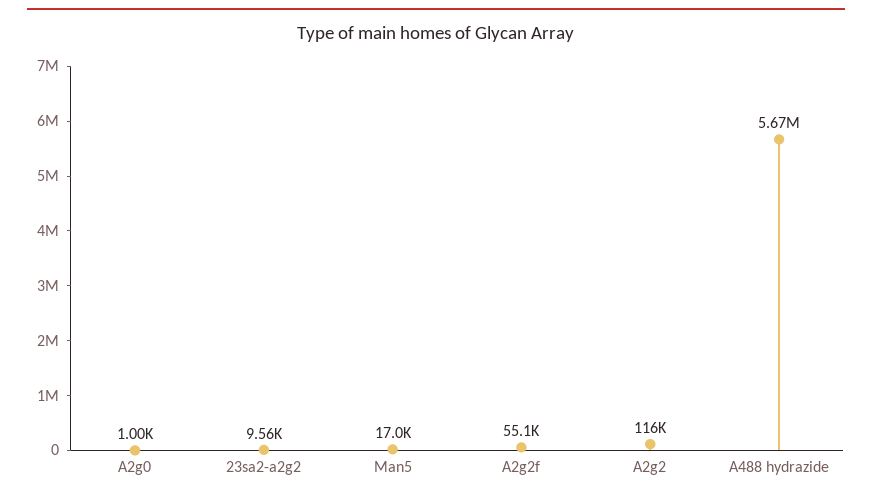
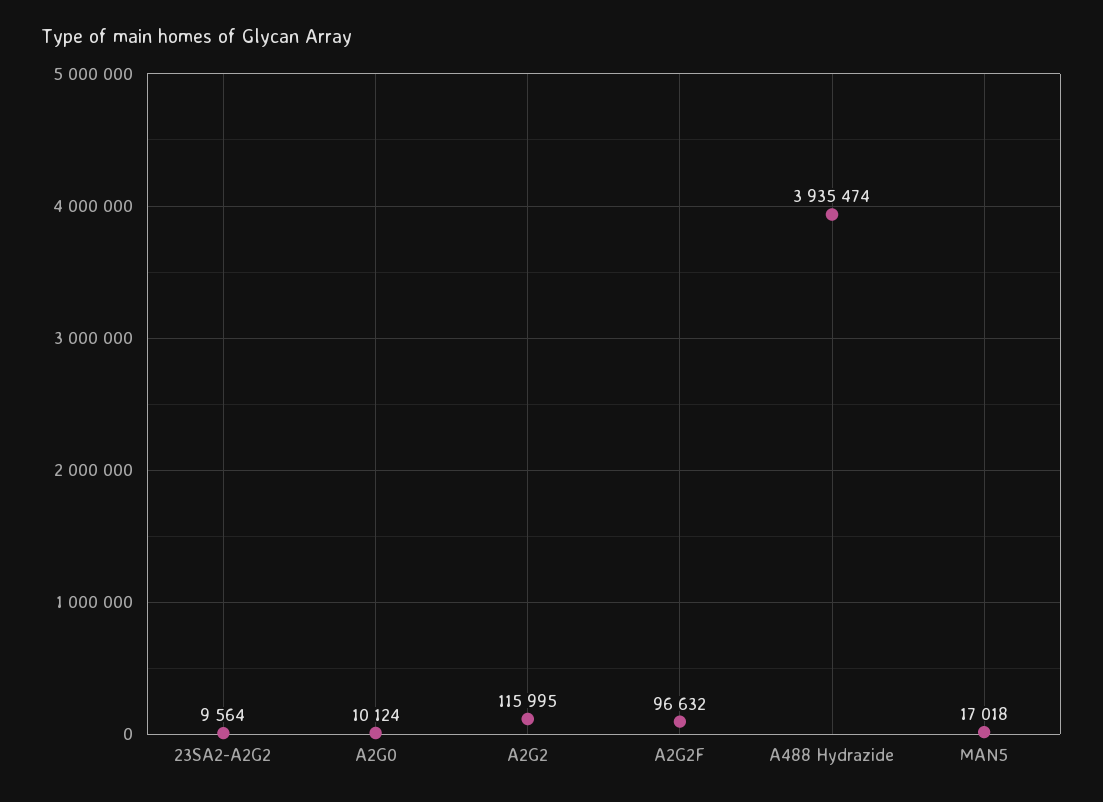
A2g0: 1000 -> 10124
A2g2f: 55100 -> 96632
A488 hydrazide: 5670000 -> 3935474

